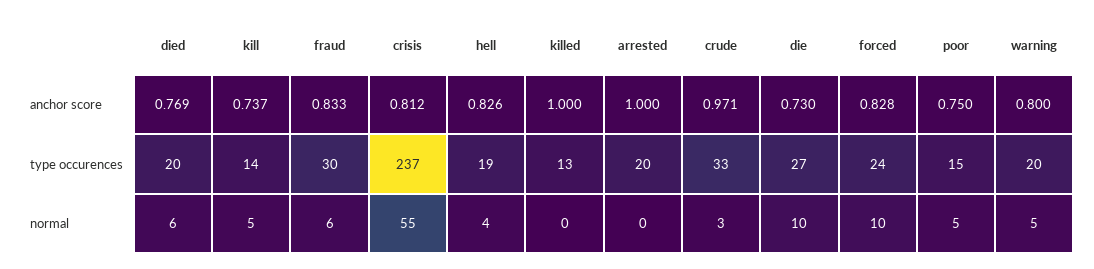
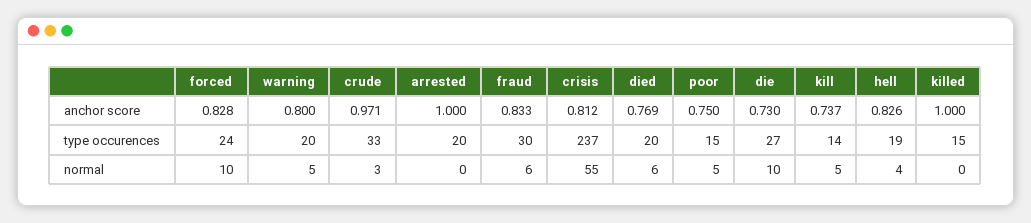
killed, type occurences: 13 -> 15

